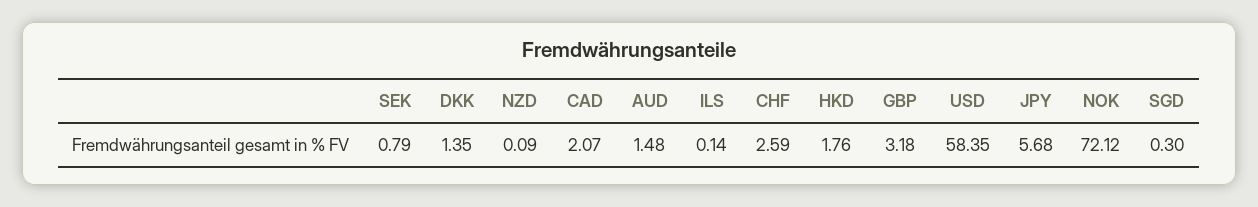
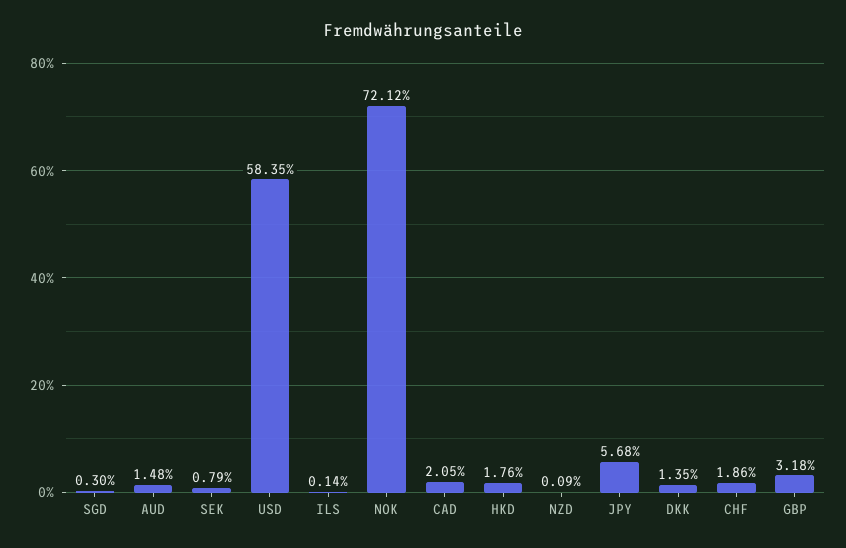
CAD: 2.07 -> 2.05
CHF: 2.59 -> 1.86

